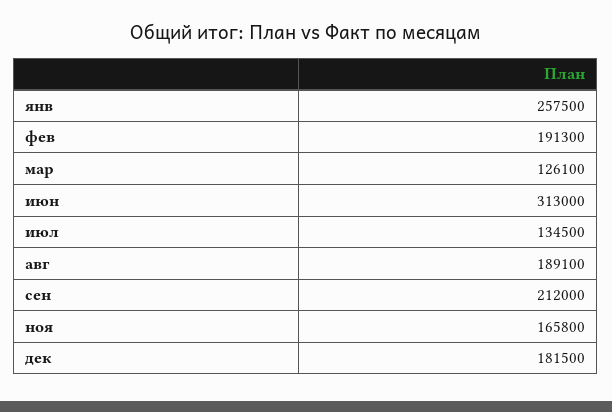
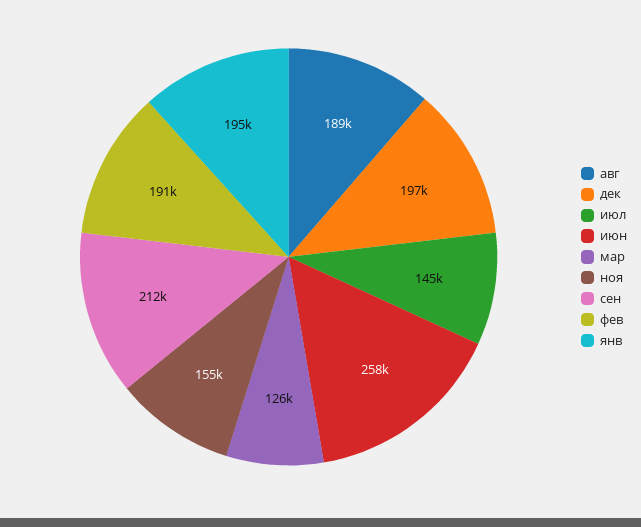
янв: 257500 -> 195000
июн: 313000 -> 258000
июл: 134500 -> 145000
ноя: 165800 -> 155000
дек: 181500 -> 197000

